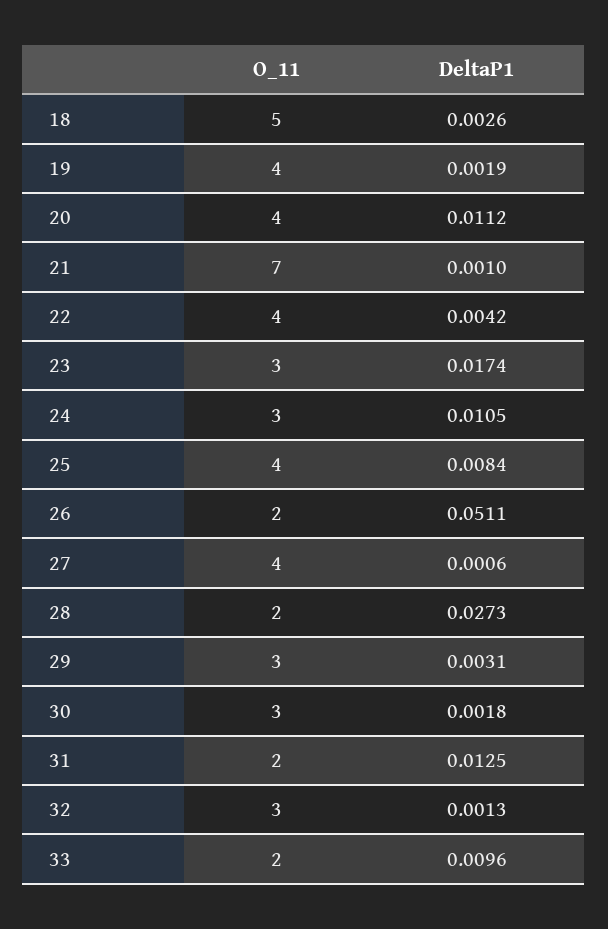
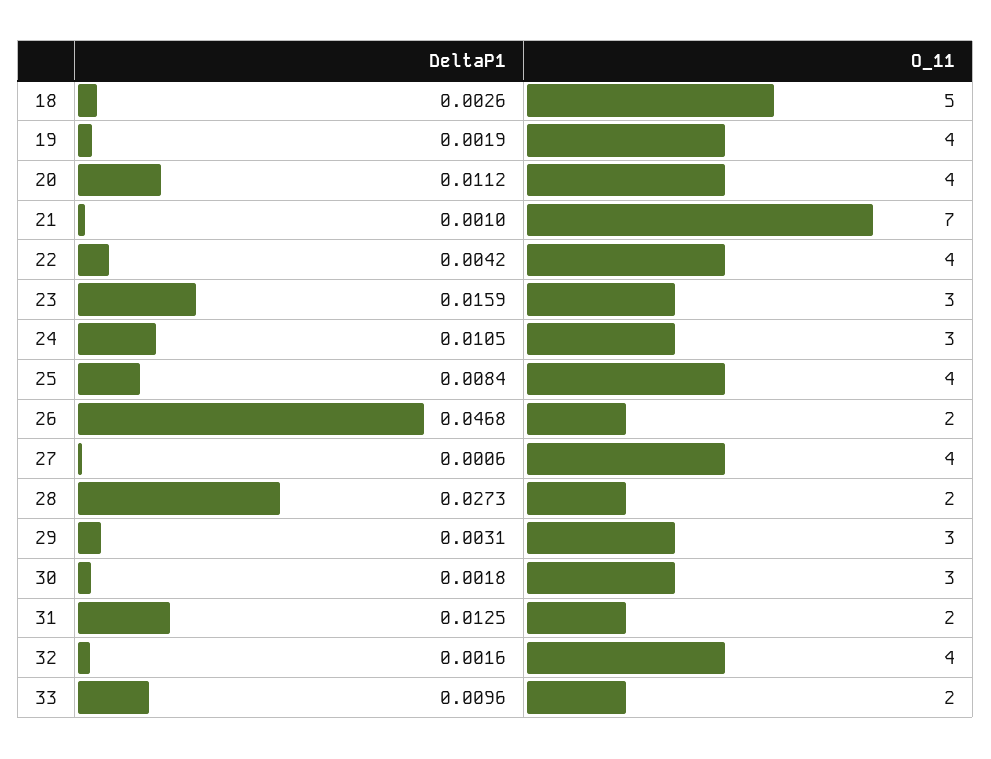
DeltaP1, 23: 0.0174 -> 0.0159
DeltaP1, 26: 0.0511 -> 0.0468
O_11, 32: 3 -> 4
DeltaP1, 32: 0.0013 -> 0.0016

